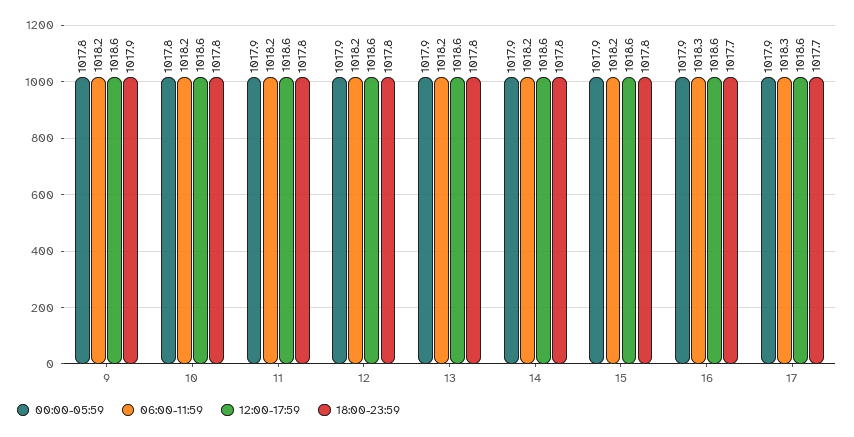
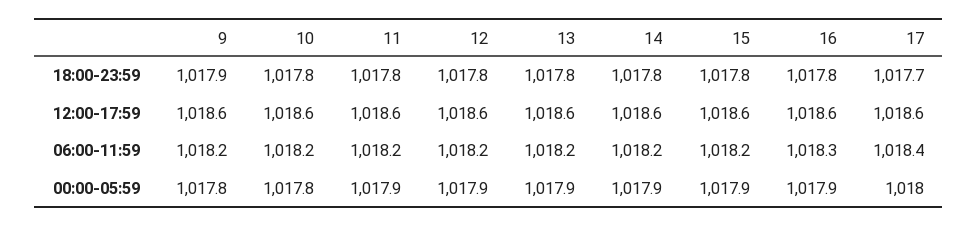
18:00-23:59, 16: 1017.7 -> 1017.8
00:00-05:59, 17: 1017.9 -> 1018
06:00-11:59, 17: 1018.3 -> 1018.4

